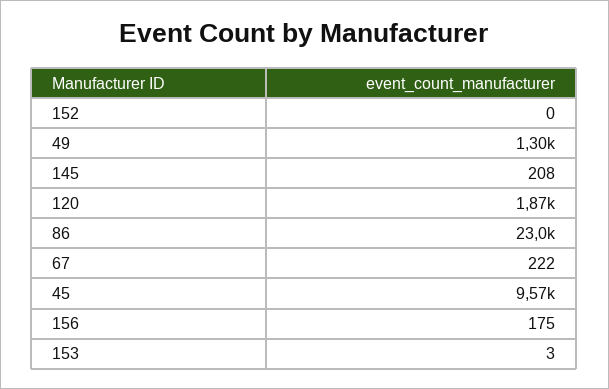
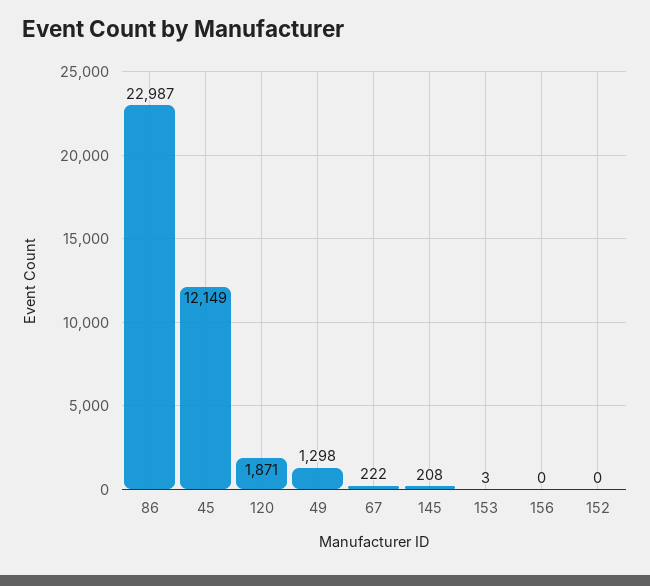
45: 9570 -> 12149
156: 175 -> 0

